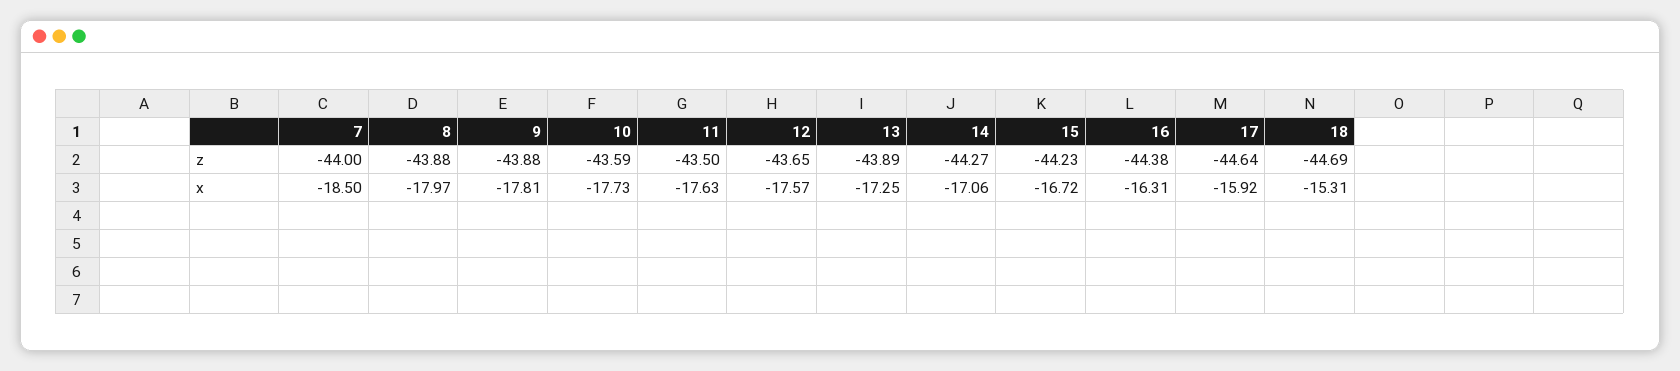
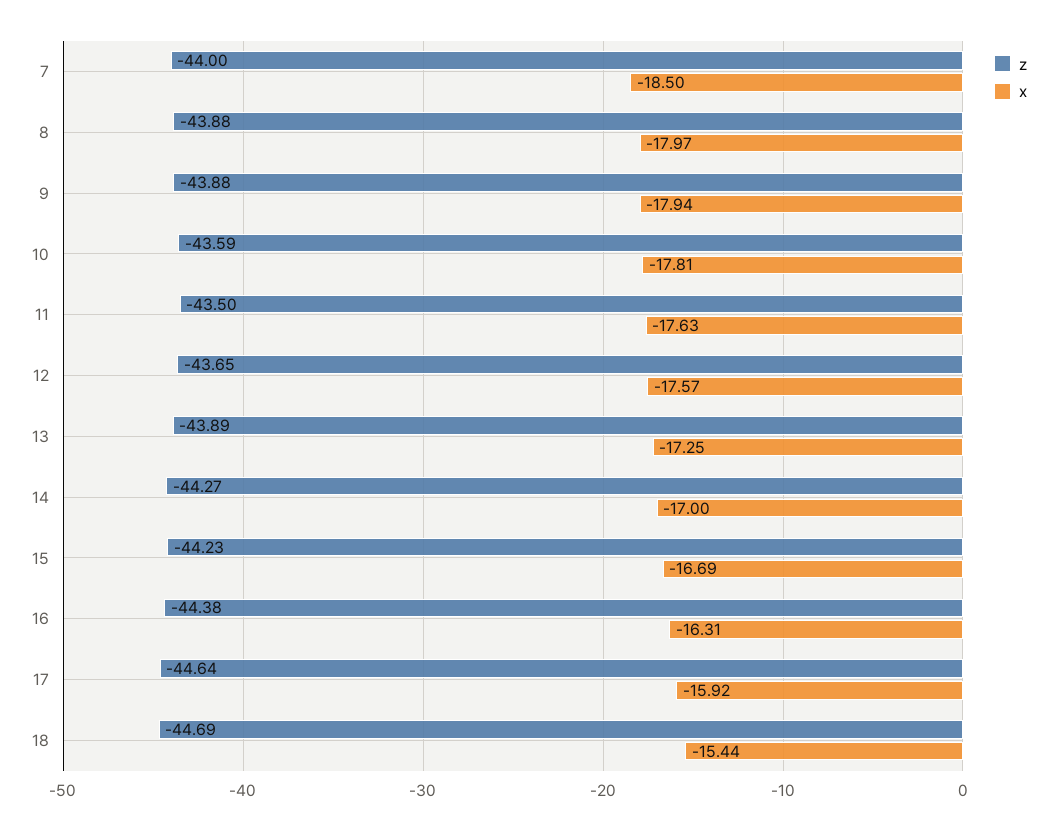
x, 9: -17.81 -> -17.94
x, 10: -17.73 -> -17.81
x, 14: -17.06 -> -17
x, 15: -16.72 -> -16.69
x, 18: -15.31 -> -15.44

